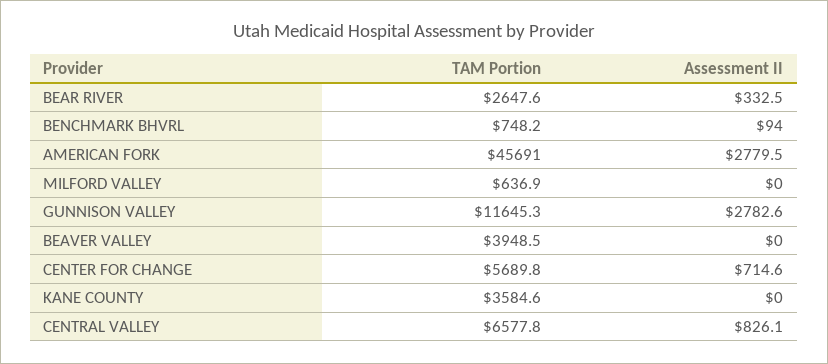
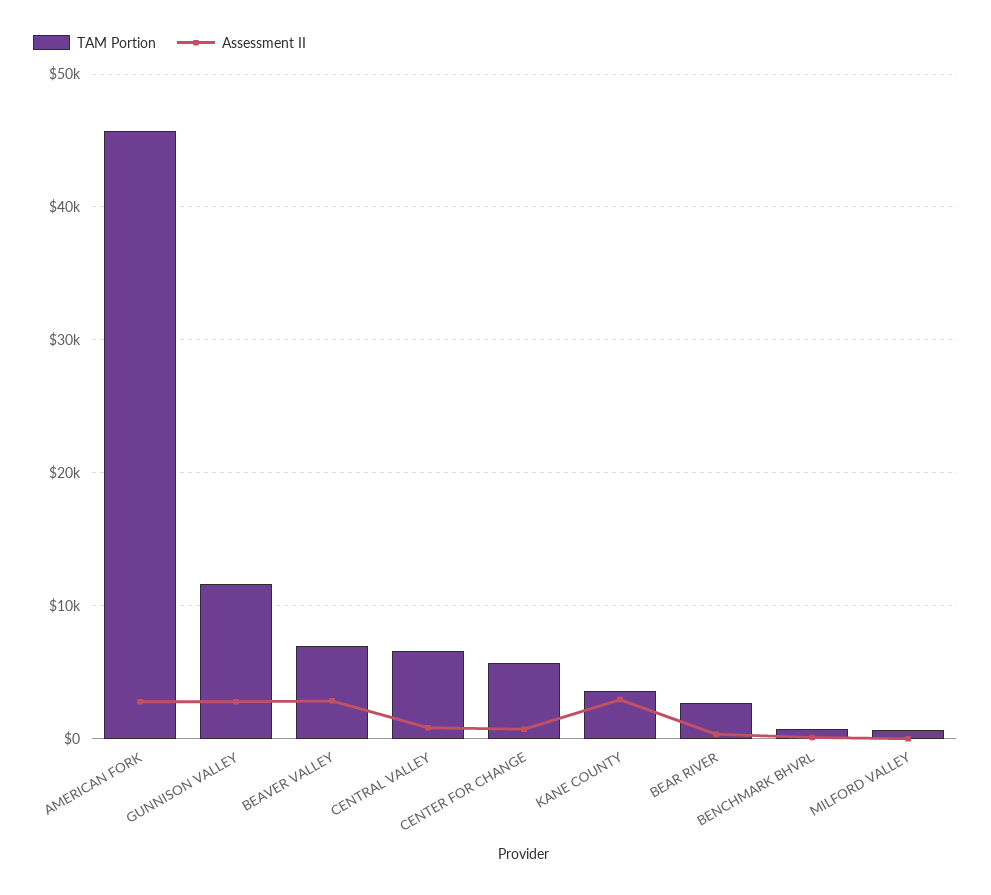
TAM Portion, BEAVER VALLEY: 3948.5 -> 7000
Assessment II, BEAVER VALLEY: 0 -> 3000
Assessment II, KANE COUNTY: 0 -> 3000

